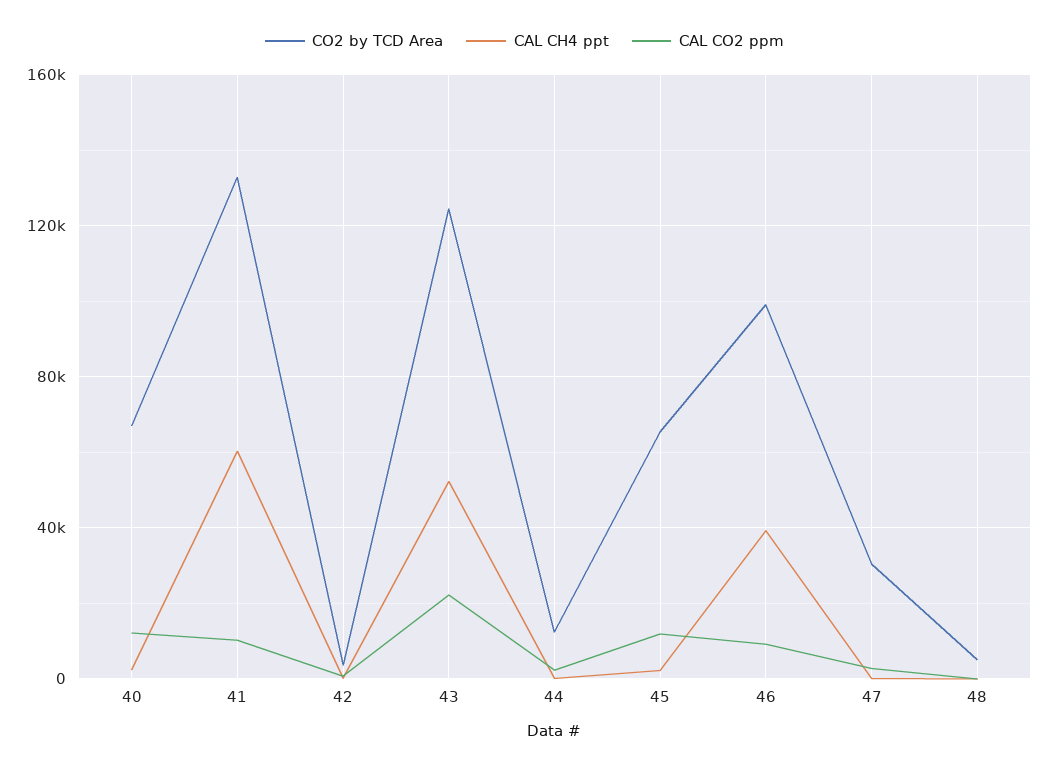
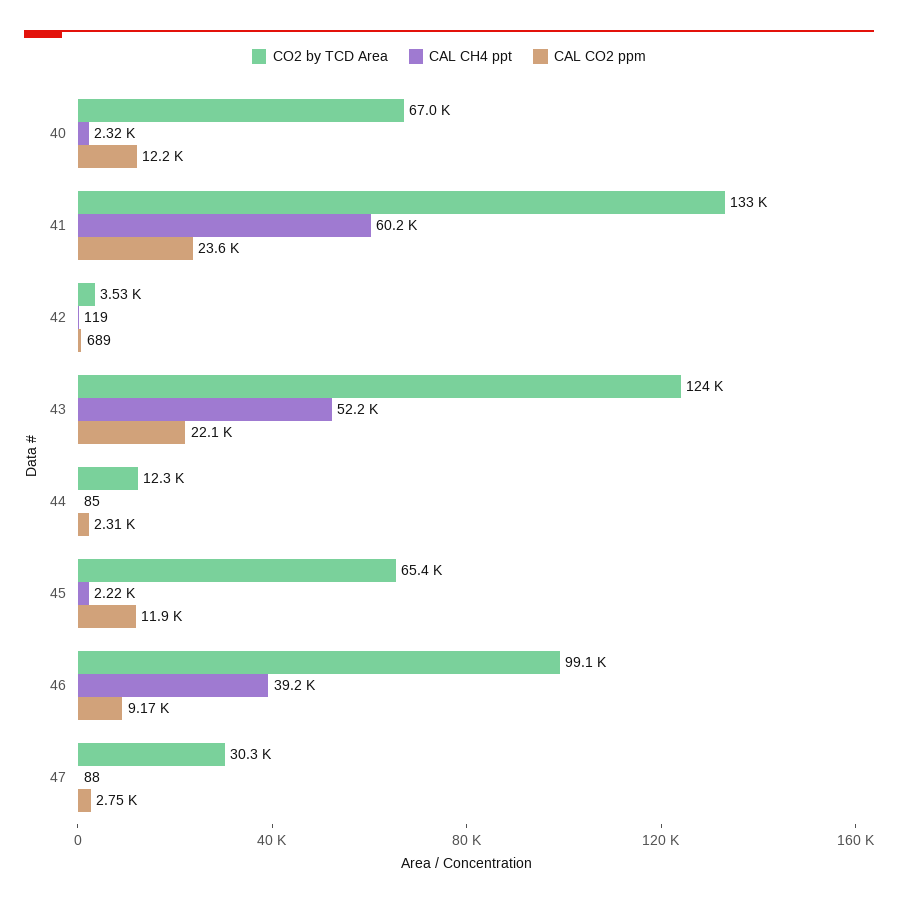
CAL CO2 ppm, 41: 10000 -> 23600
CO2 by TCD Area, 48: 5000 -> none
CAL CH4 ppt, 48: 0 -> none
CAL CO2 ppm, 48: 0 -> none

